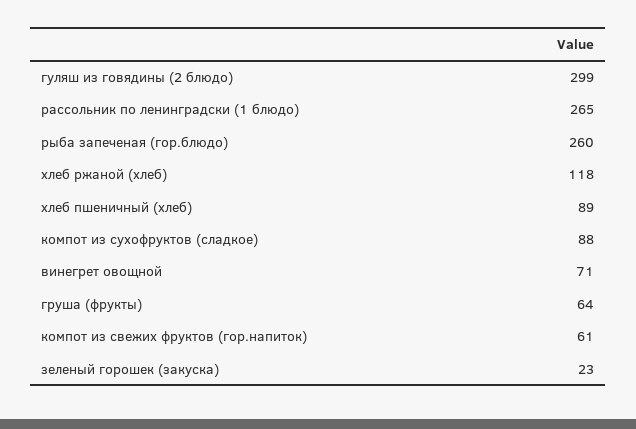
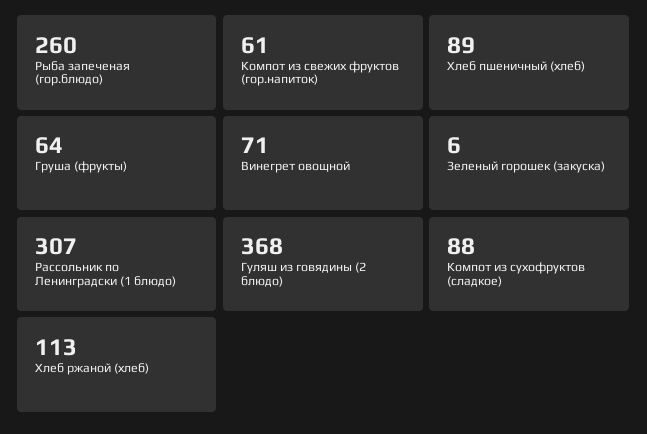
гуляш из говядины (2 блюдо): 299 -> 368
рассольник по ленинградски (1 блюдо): 265 -> 307
хлеб ржаной (хлеб): 118 -> 113
зеленый горошек (закуска): 23 -> 6

